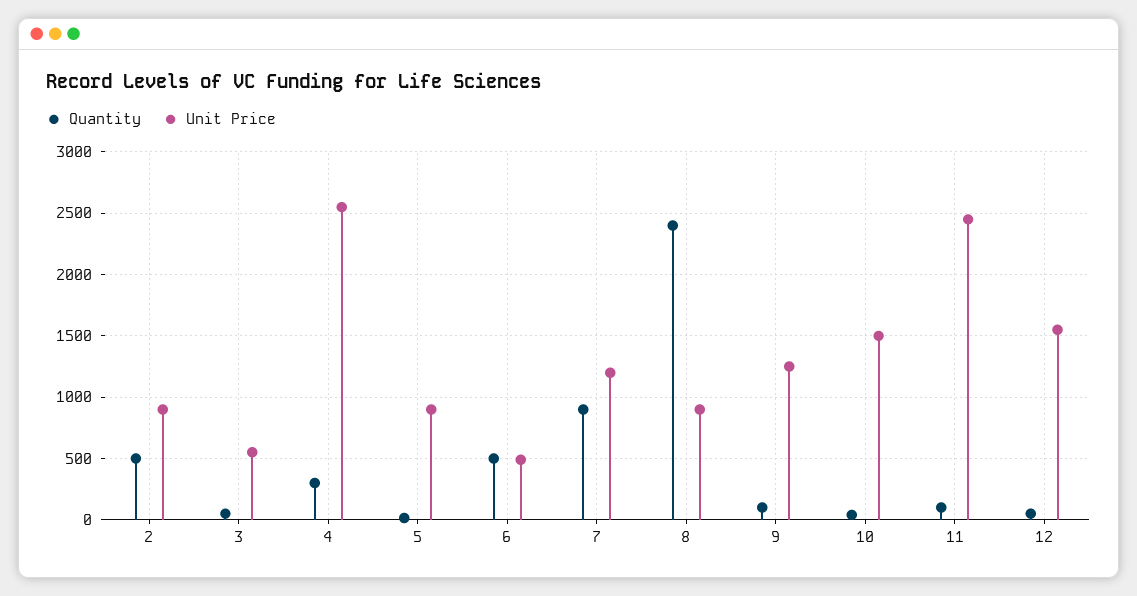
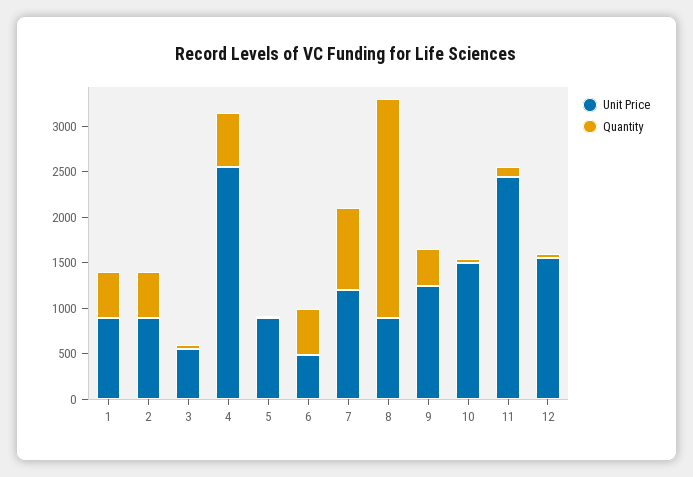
Quantity, 4: 300 -> 600
Quantity, 9: 100 -> 400
Unit Price, 1: none -> 900
Quantity, 1: none -> 500

